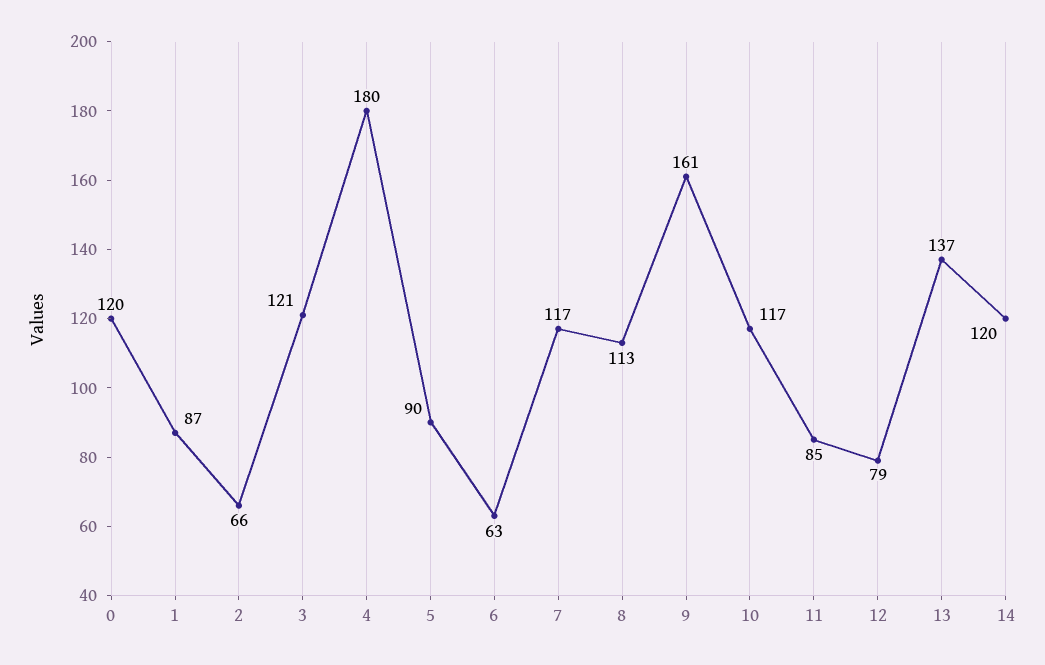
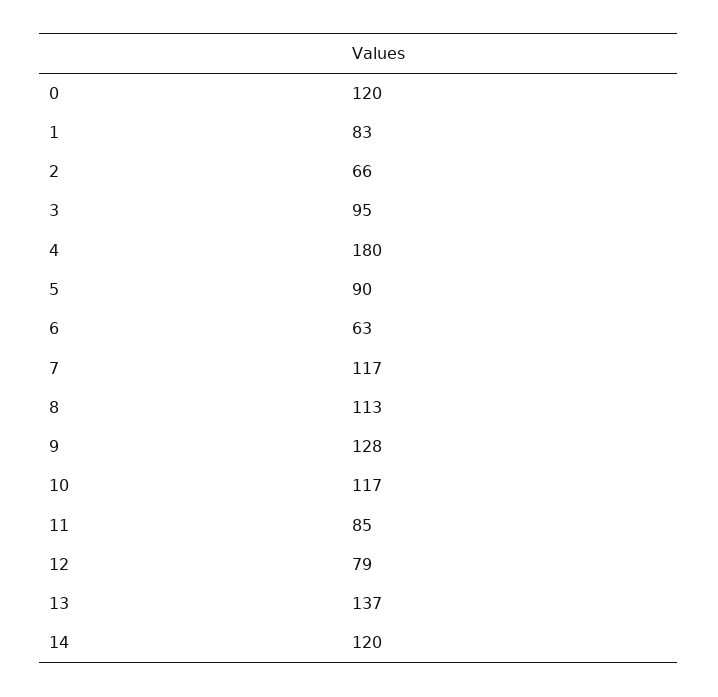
1: 87 -> 83
3: 121 -> 95
9: 161 -> 128

